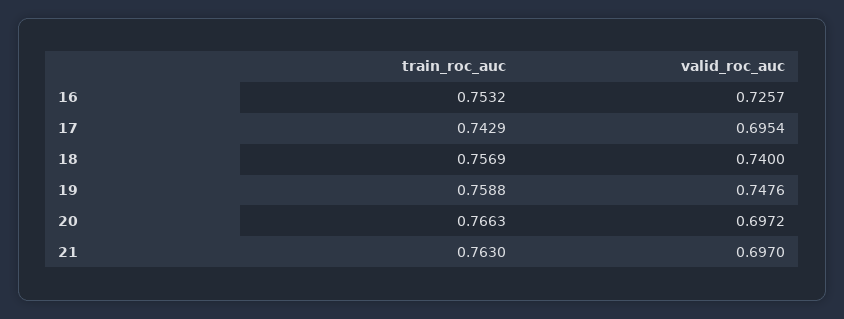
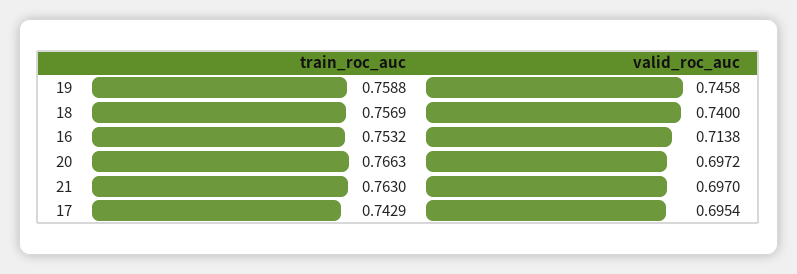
valid_roc_auc, 16: 0.7257 -> 0.7138
valid_roc_auc, 19: 0.7476 -> 0.7458

